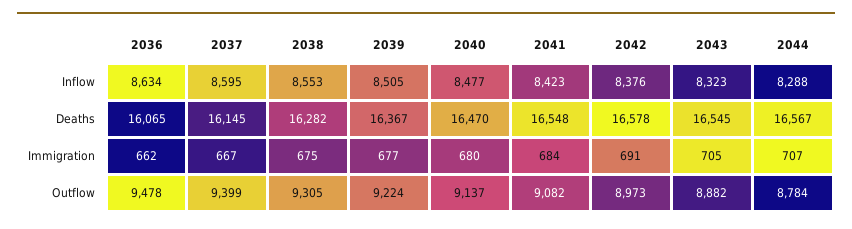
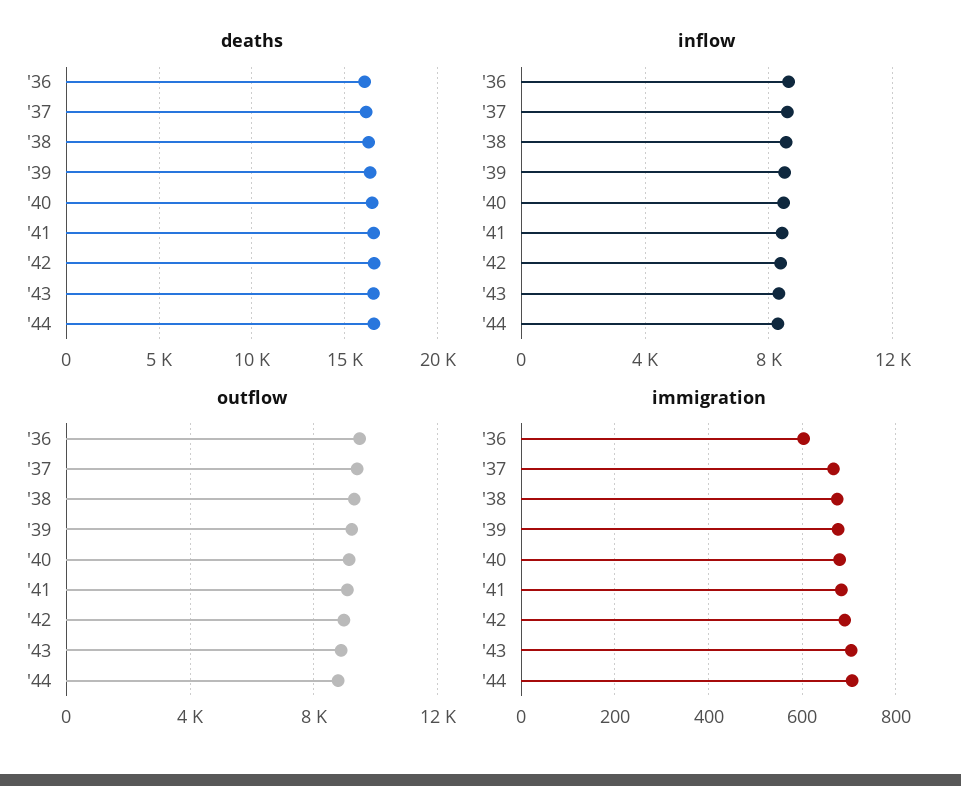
Immigration, 2036: 662 -> 600

